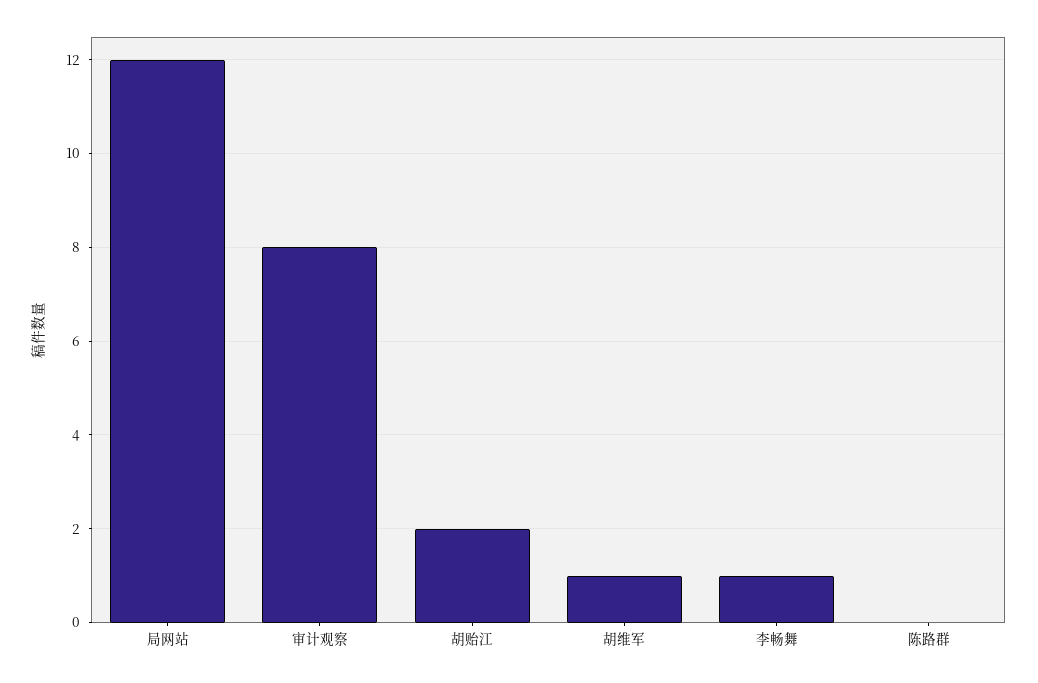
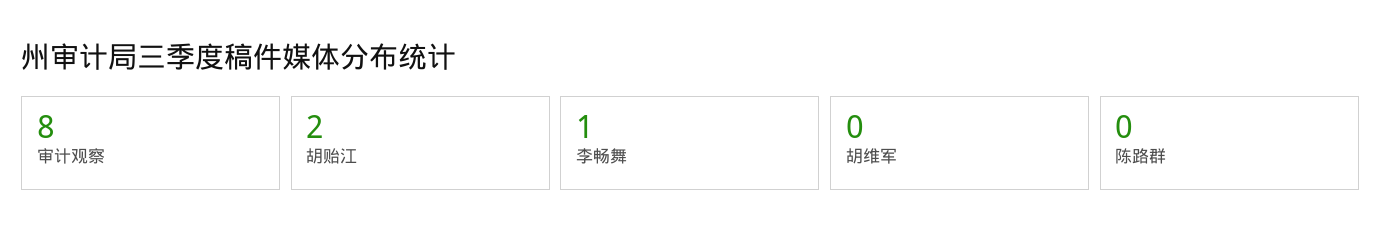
局网站: 12 -> none
胡维军: 1 -> 0

